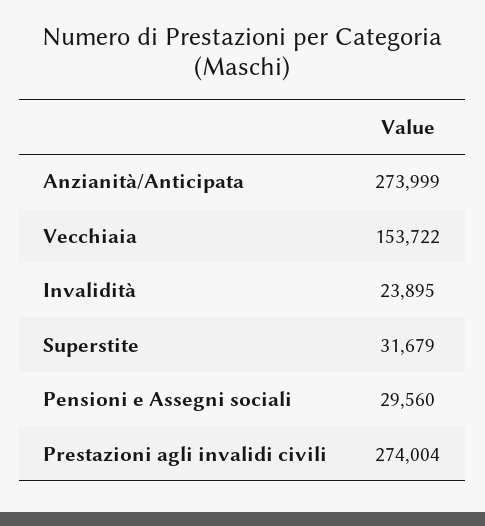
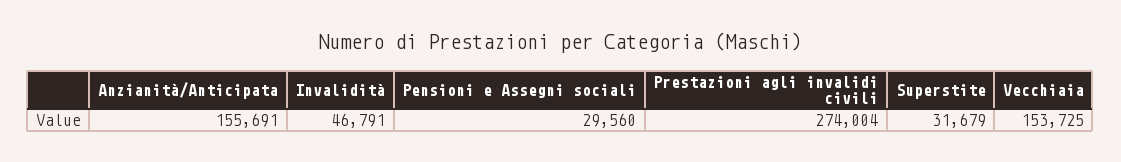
Anzianità/Anticipata: 273999 -> 155691
Vecchiaia: 153722 -> 153725
Invalidità: 23895 -> 46791

